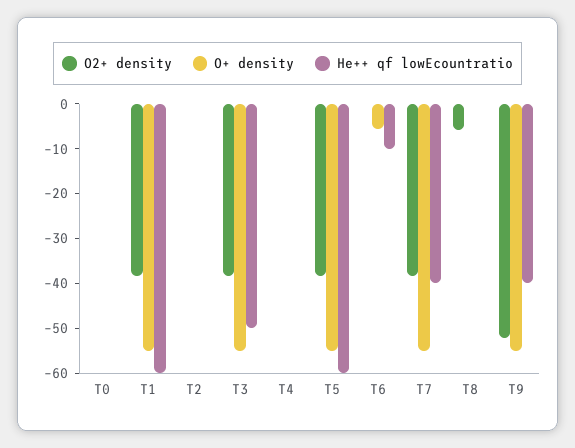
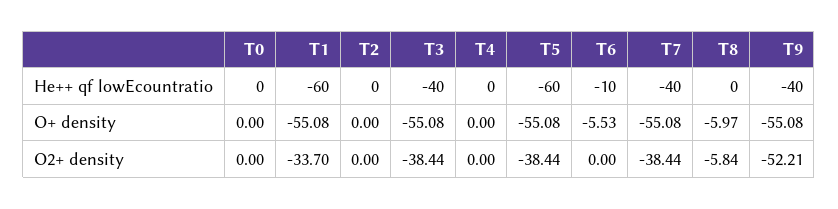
O2+ density, T1: -38 -> -33.7
He++ qf lowEcountratio, T3: -50 -> -40
O+ density, T8: 0 -> -5.97

